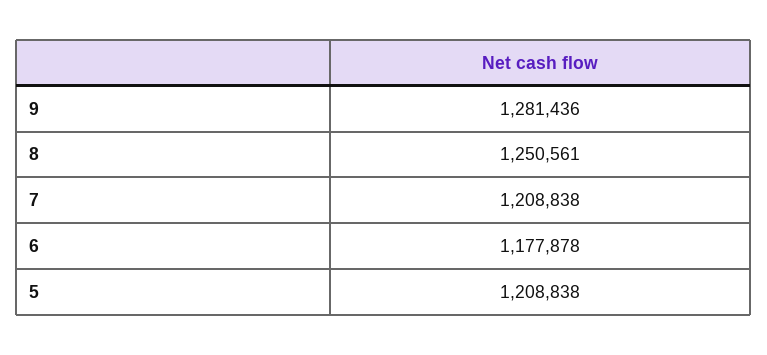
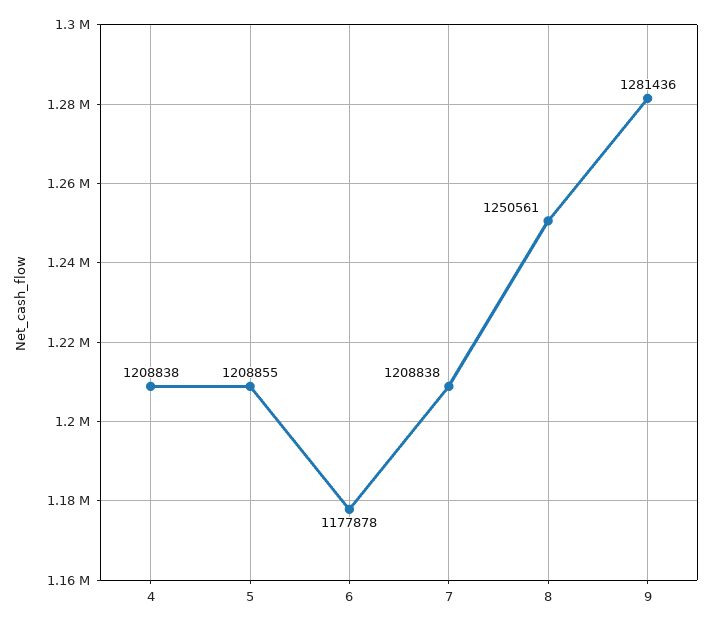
5: 1208838 -> 1208855
4: none -> 1208838

